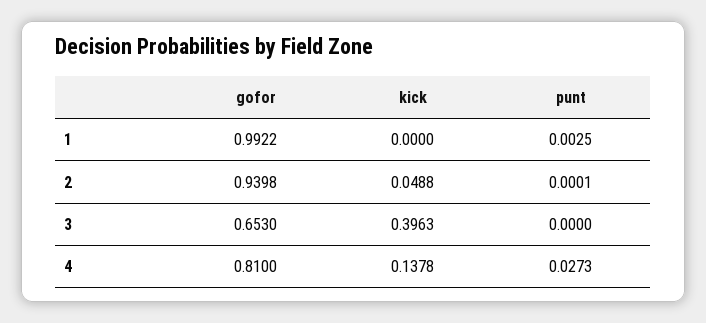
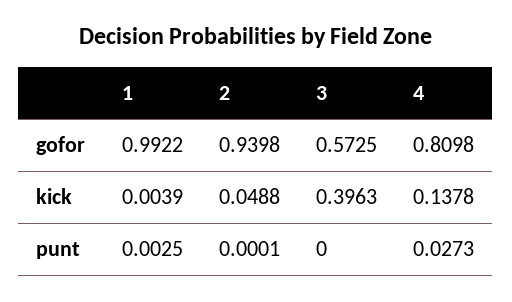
kick, 1: 0 -> 0.0039
gofor, 3: 0.653 -> 0.5725
gofor, 4: 0.81 -> 0.8098

